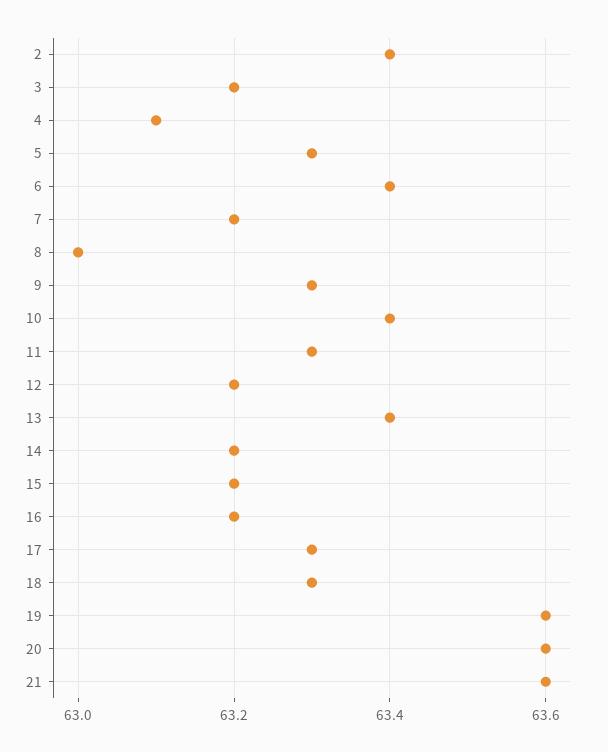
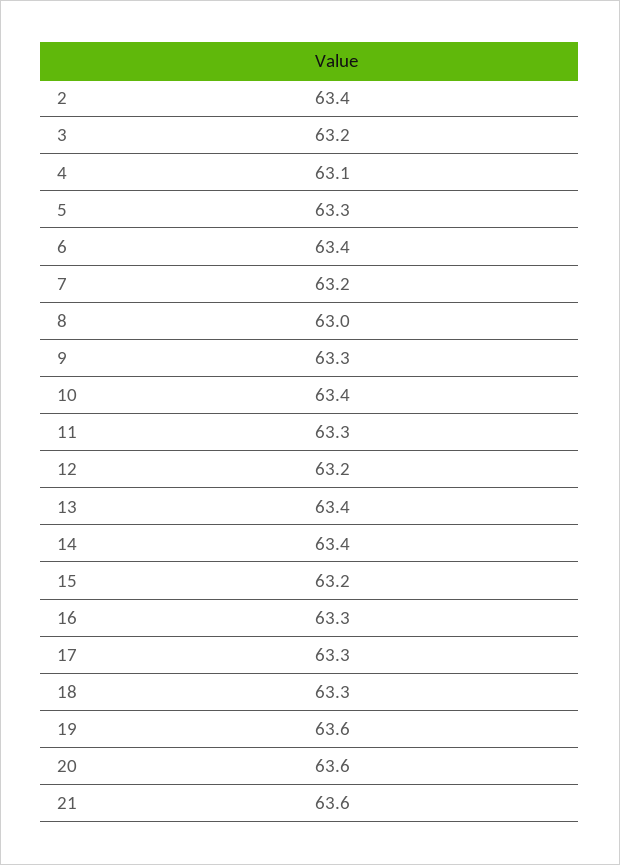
14: 63.2 -> 63.4
16: 63.2 -> 63.3

